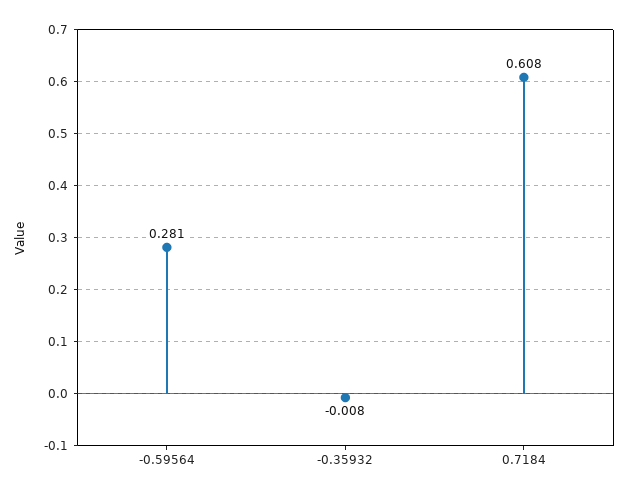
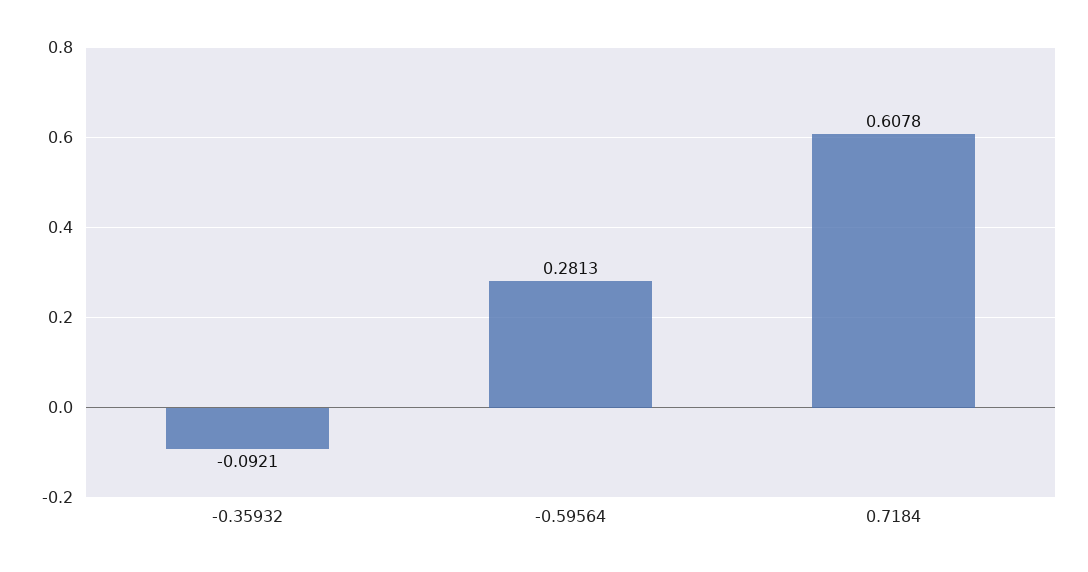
-0.35932: -0.008 -> -0.0921

